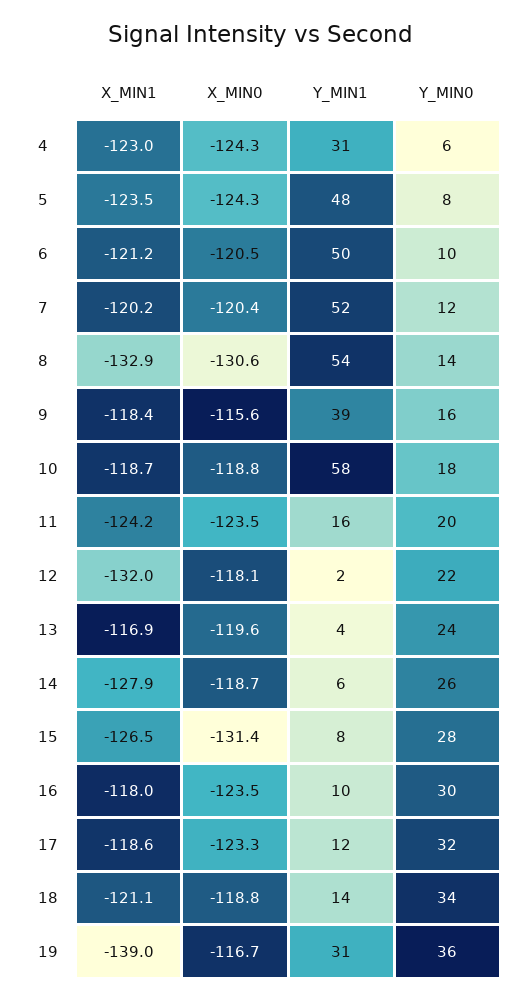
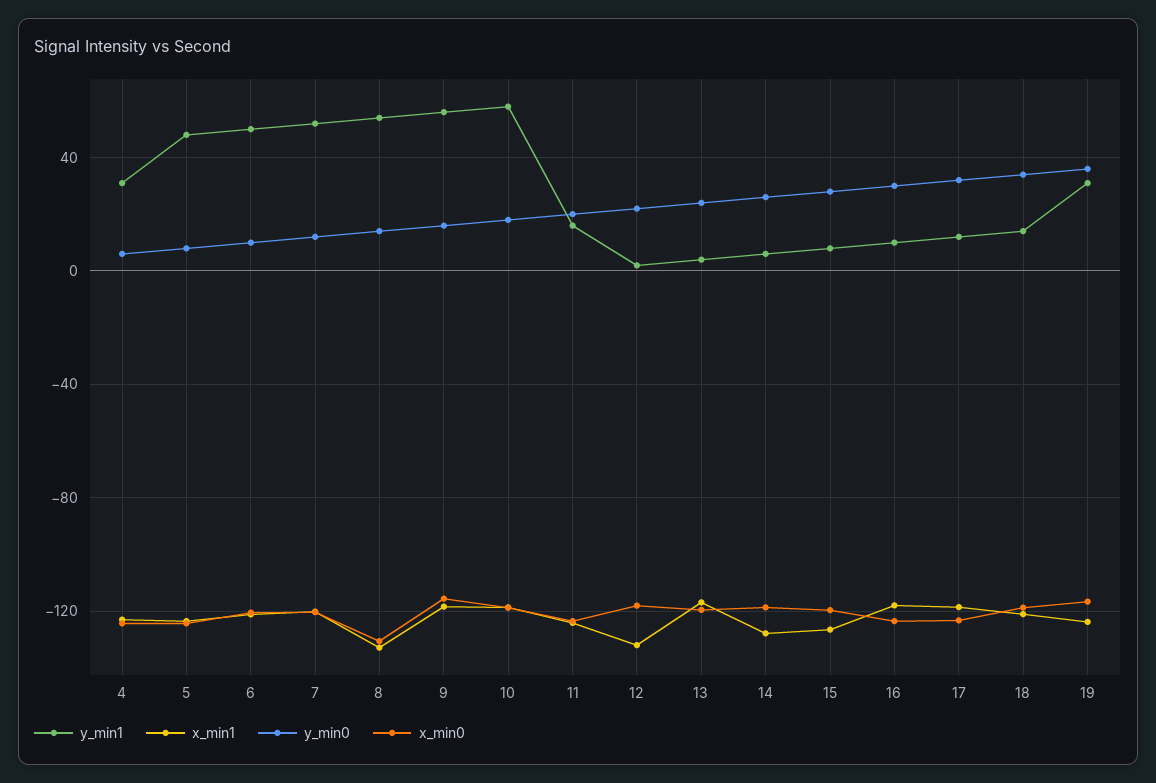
Y_MIN1, 9: 39 -> 55
X_MIN0, 15: -131.4 -> -120
X_MIN1, 19: -139 -> -125

